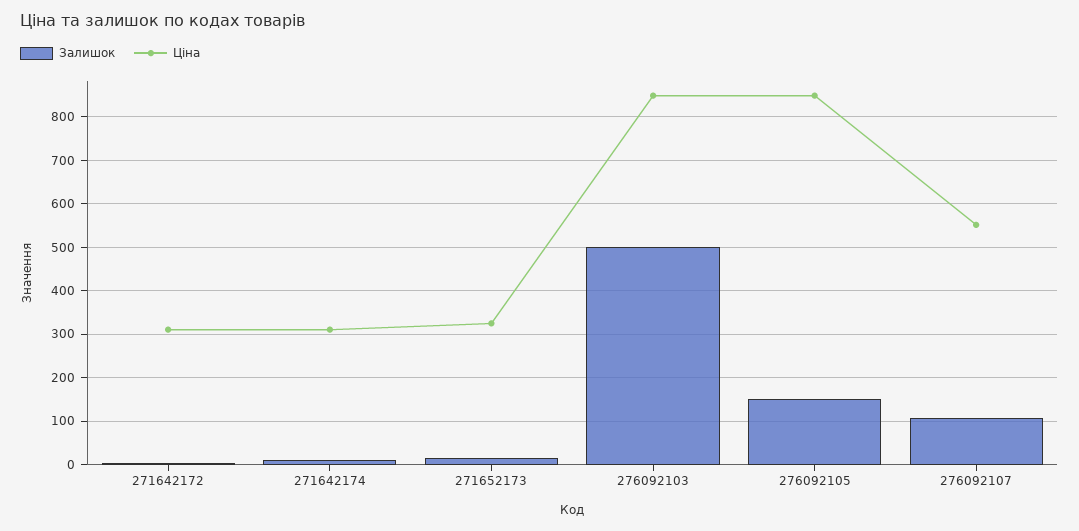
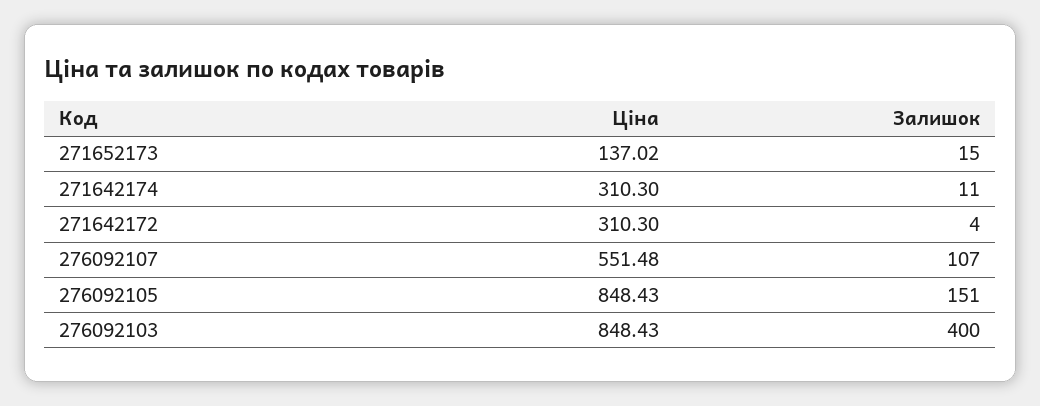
Ціна, 271652173: 320 -> 137.02
Залишок, 276092103: 500 -> 400

